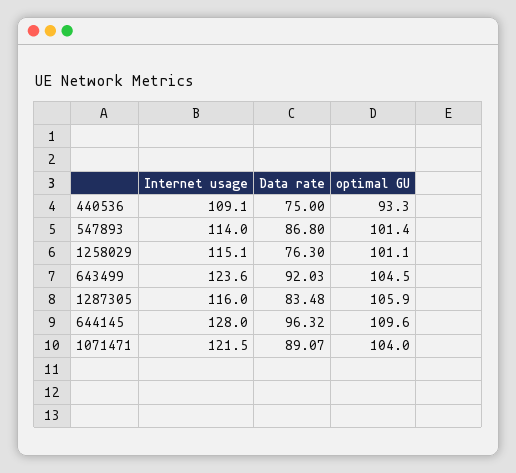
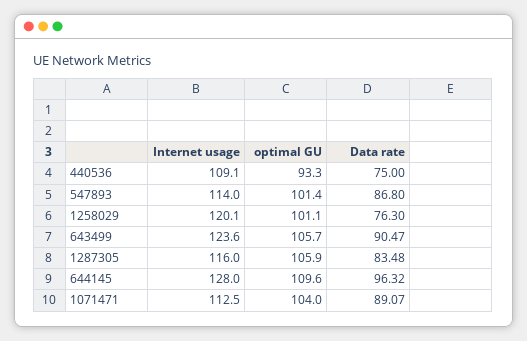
Internet usage, 1258029: 115.1 -> 120.1
Data rate, 643499: 92.03 -> 90.47
optimal GU, 643499: 104.5 -> 105.7
Internet usage, 1071471: 121.5 -> 112.5

